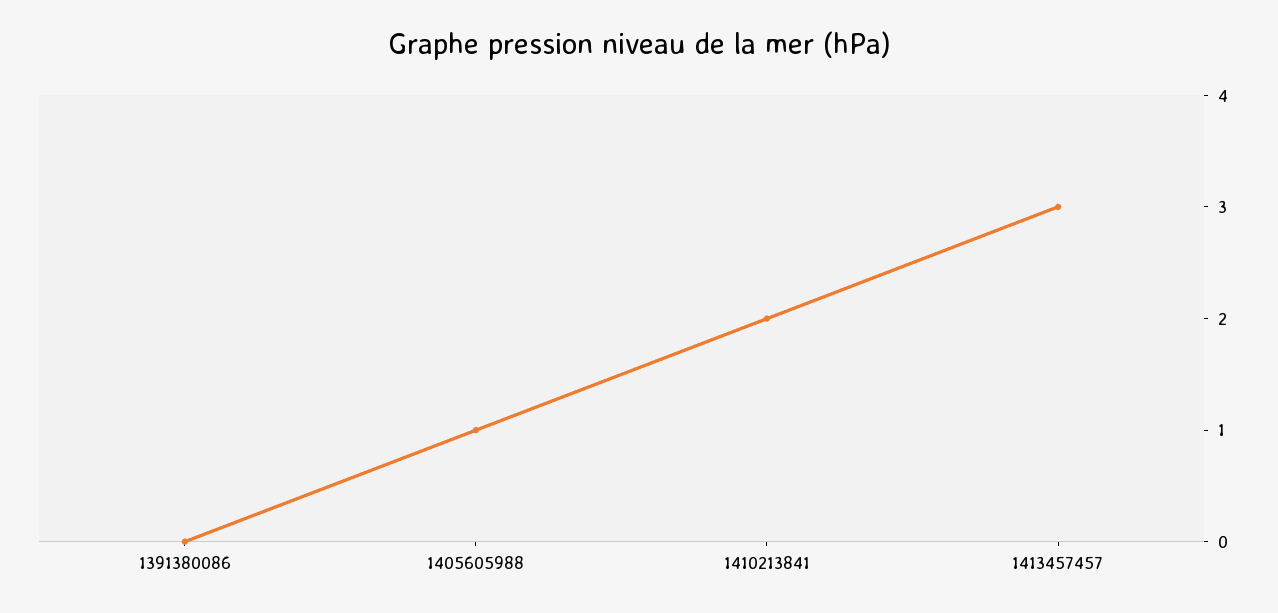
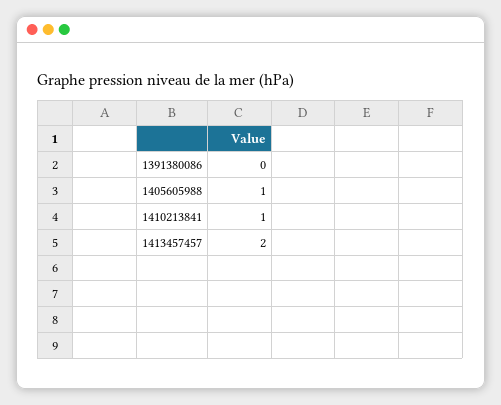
1410213841: 2 -> 1
1413457457: 3 -> 2

